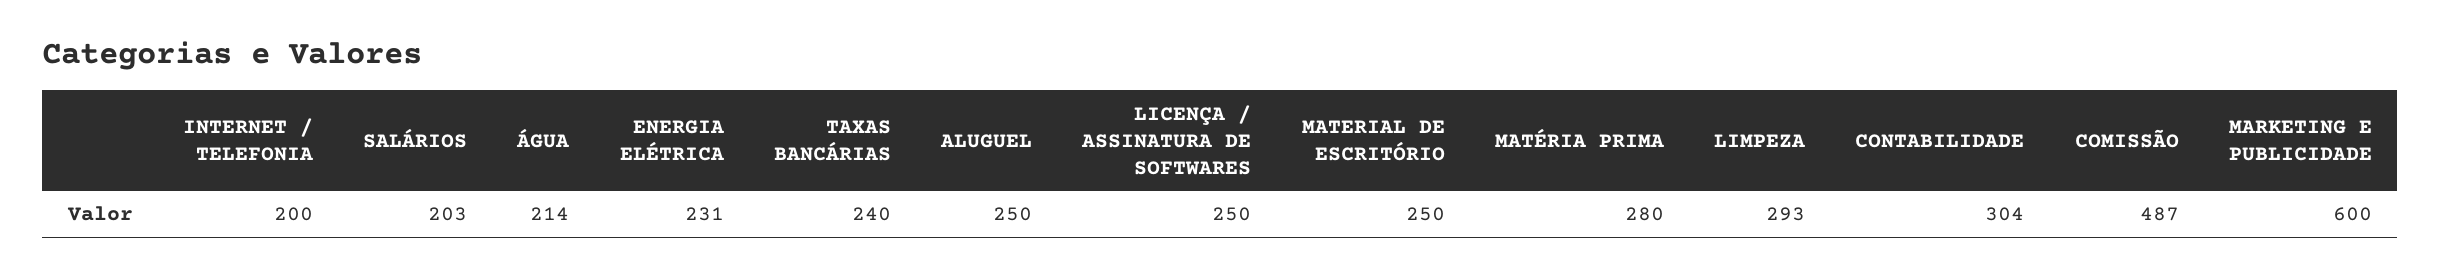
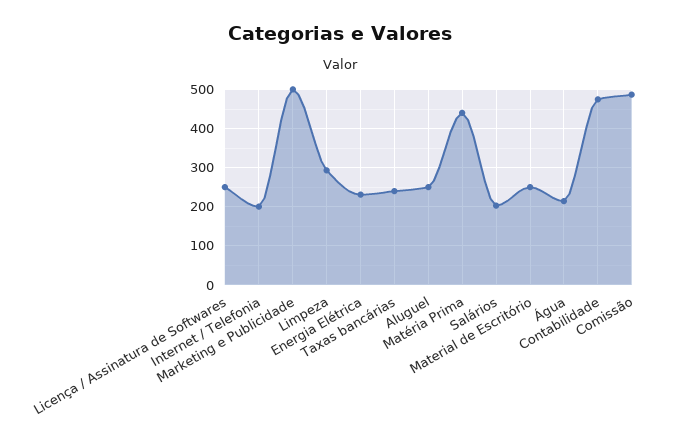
MATÉRIA PRIMA: 280 -> 440
CONTABILIDADE: 304 -> 480
MARKETING E PUBLICIDADE: 600 -> 500

